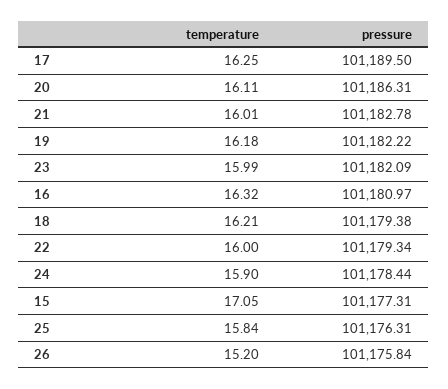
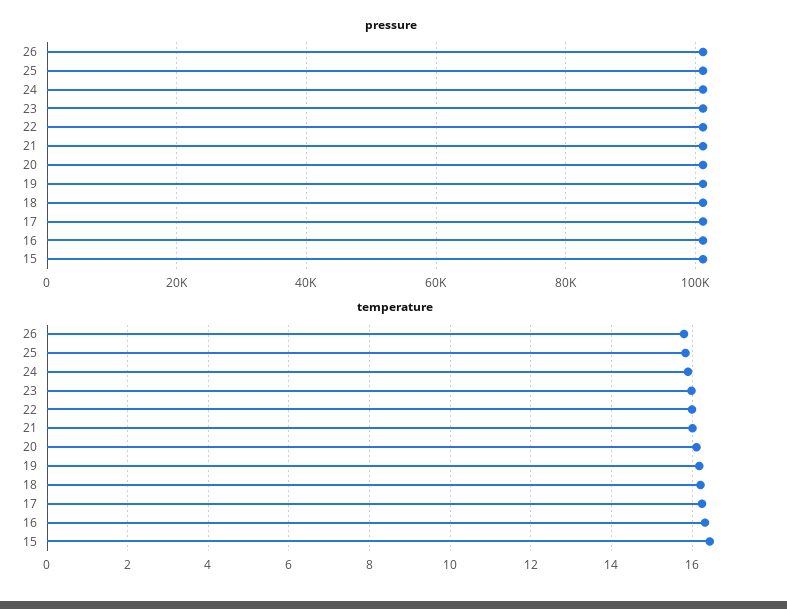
temperature, 15: 17.05 -> 16.4
temperature, 26: 15.2 -> 15.8

